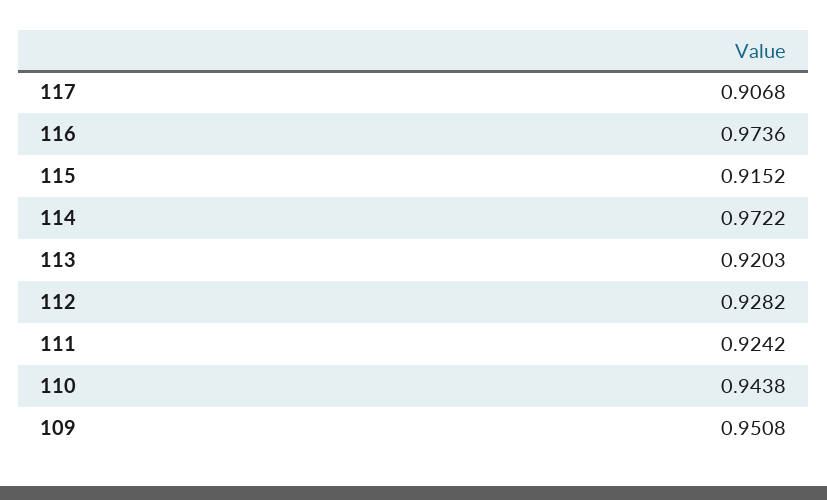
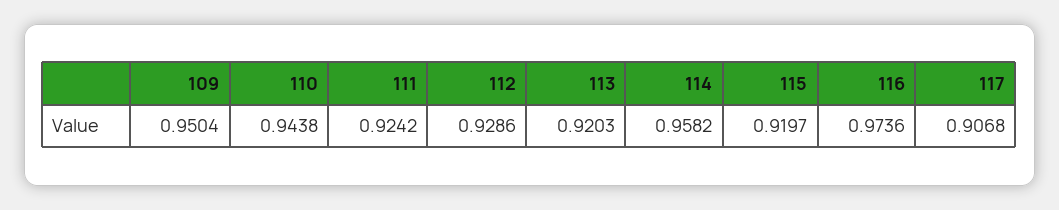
115: 0.9152 -> 0.9197
114: 0.9722 -> 0.9582
112: 0.9282 -> 0.9286
109: 0.9508 -> 0.9504

